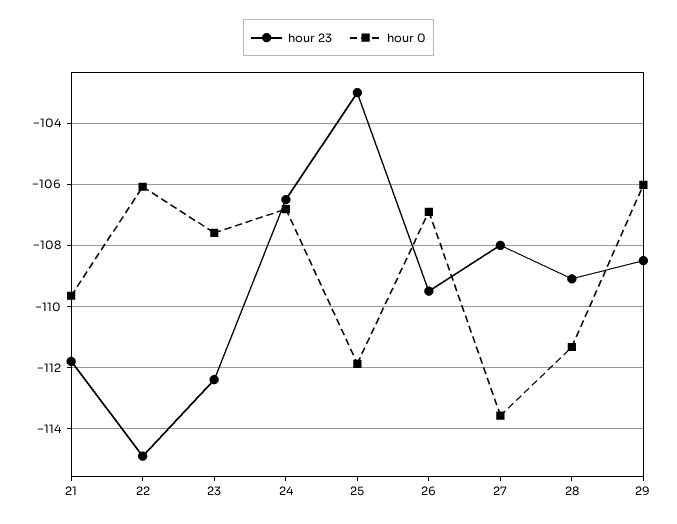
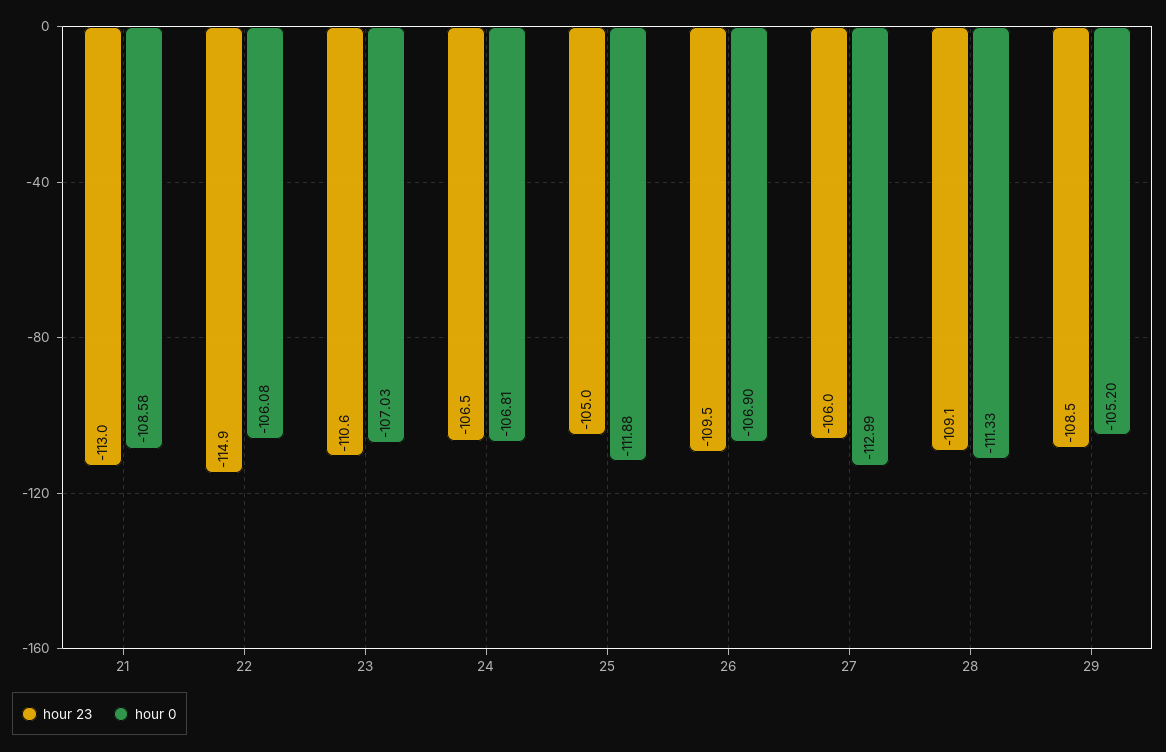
hour 23, 21: -111.8 -> -113
hour 0, 21: -109.6 -> -108.58
hour 23, 23: -112.4 -> -110.6
hour 0, 23: -107.6 -> -107.03
hour 23, 25: -103 -> -105
hour 23, 27: -108 -> -106
hour 0, 27: -113.6 -> -112.99
hour 0, 29: -106 -> -105.2

